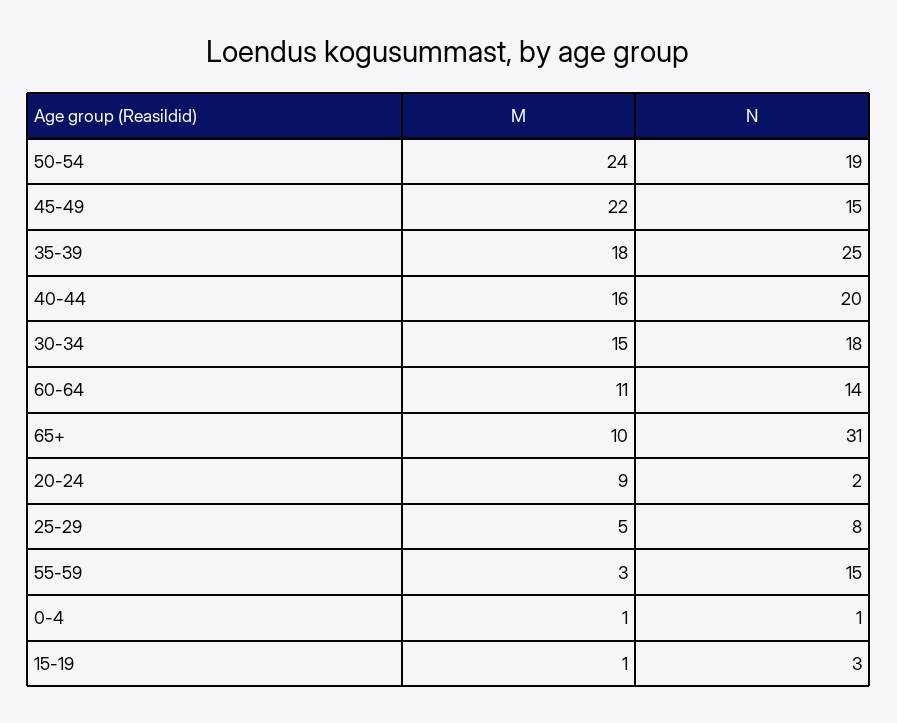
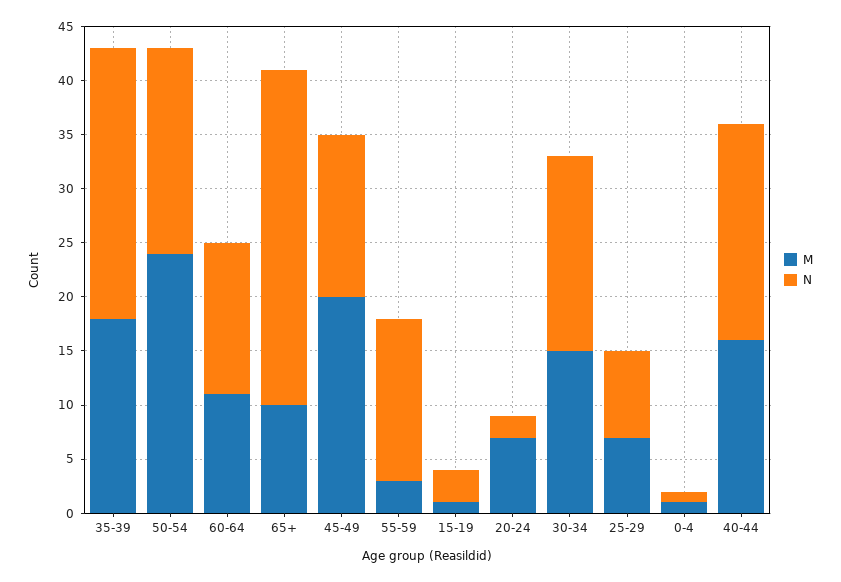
M, 45-49: 22 -> 20
M, 20-24: 9 -> 7
M, 25-29: 5 -> 7

